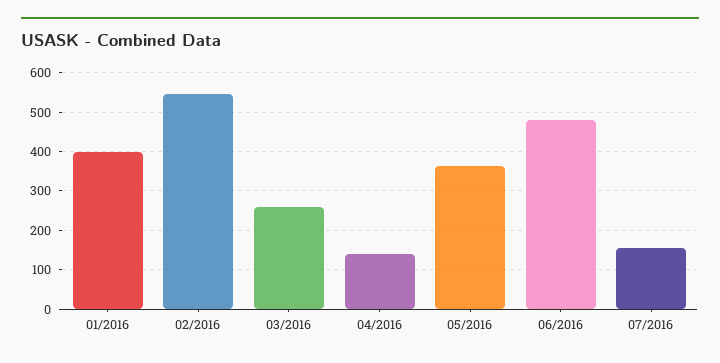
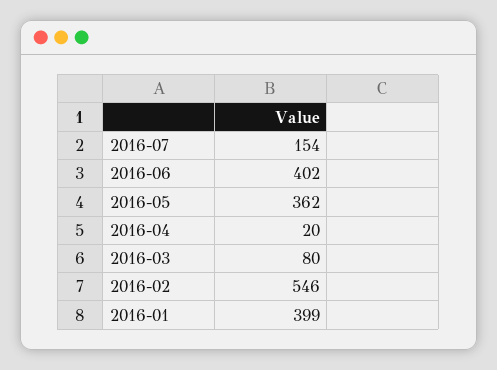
03/2016: 260 -> 80
04/2016: 140 -> 20
06/2016: 480 -> 402

